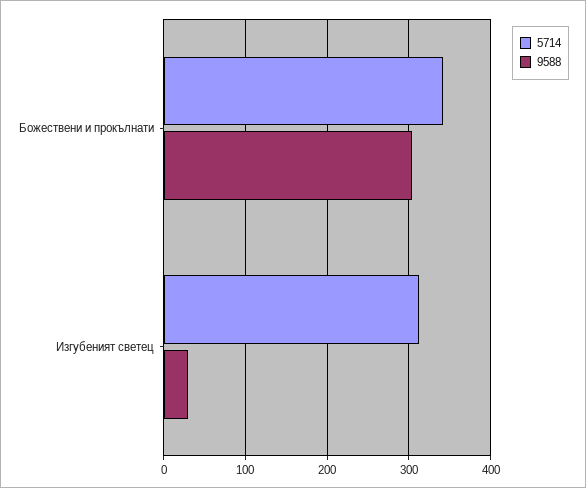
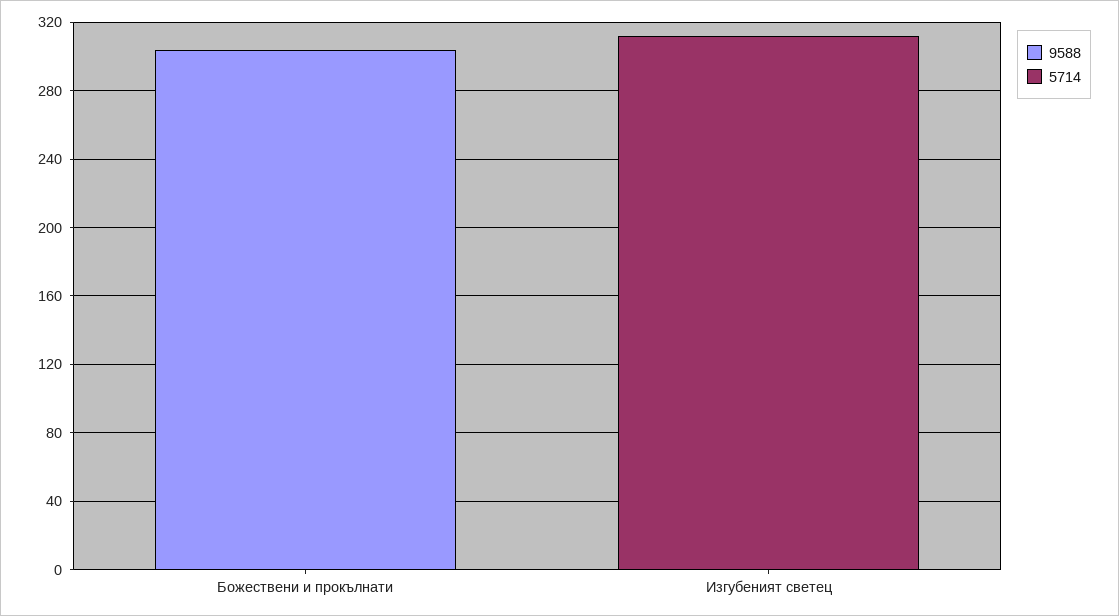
5714, Божествени и прокълнати: 340 -> 0
9588, Изгубеният светец: 30 -> 0

